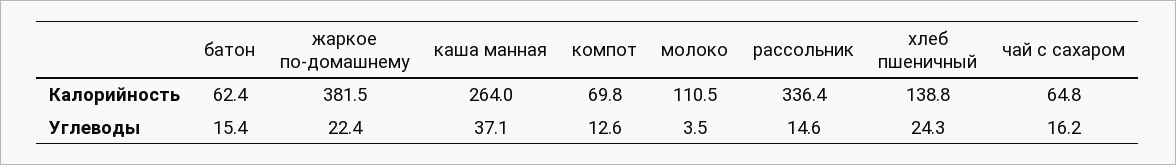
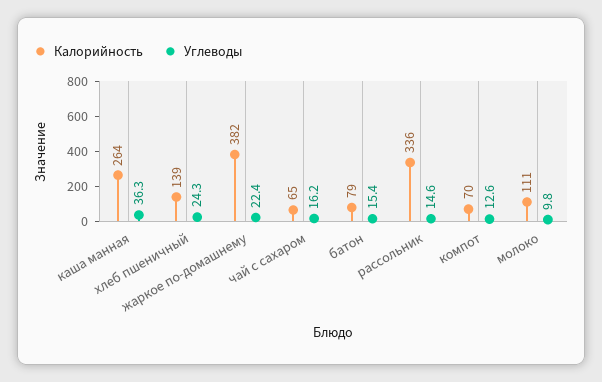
Калорийность, батон: 62.4 -> 79
Углеводы, каша манная: 37.1 -> 36.3
Углеводы, молоко: 3.5 -> 9.8

